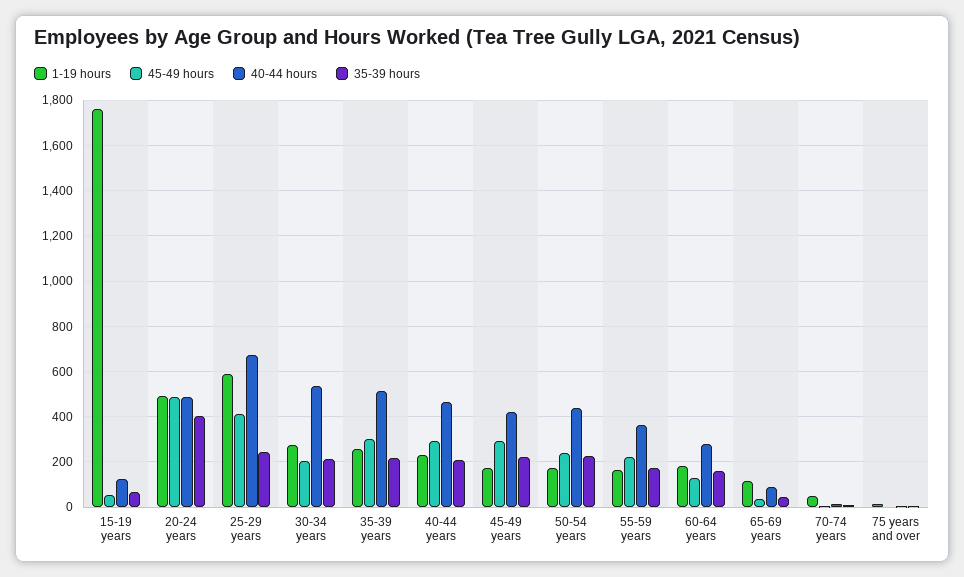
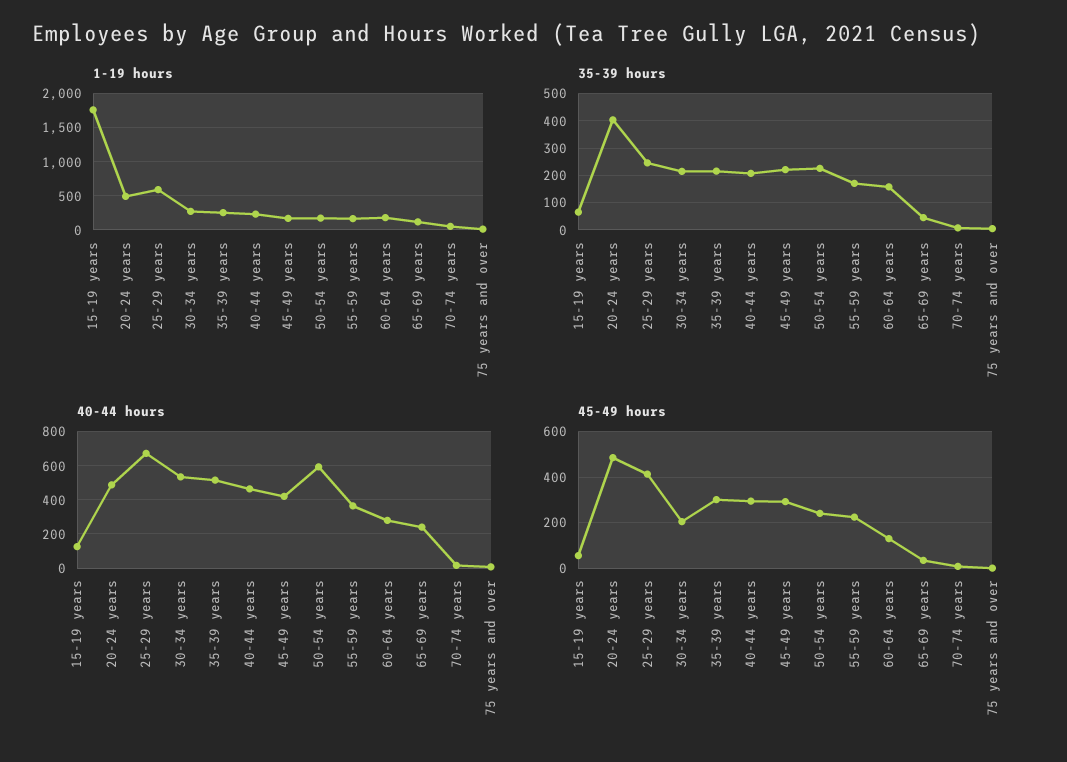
40-44 hours, 50-54 years: 450 -> 600
40-44 hours, 65-69 years: 100 -> 250

